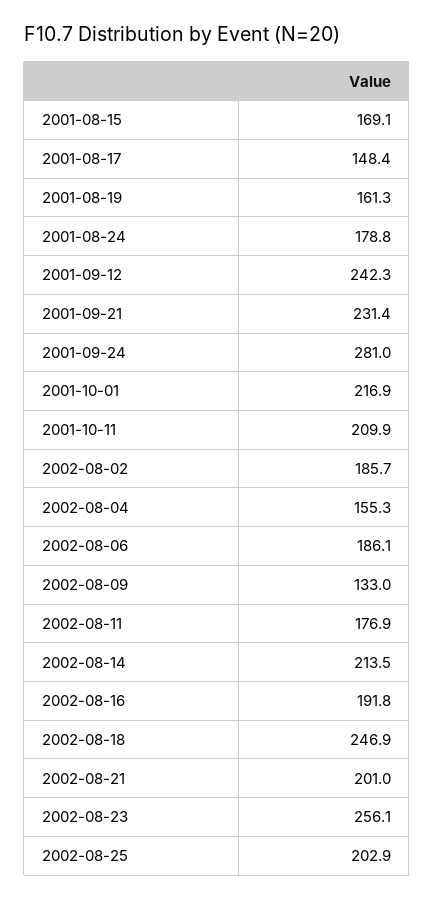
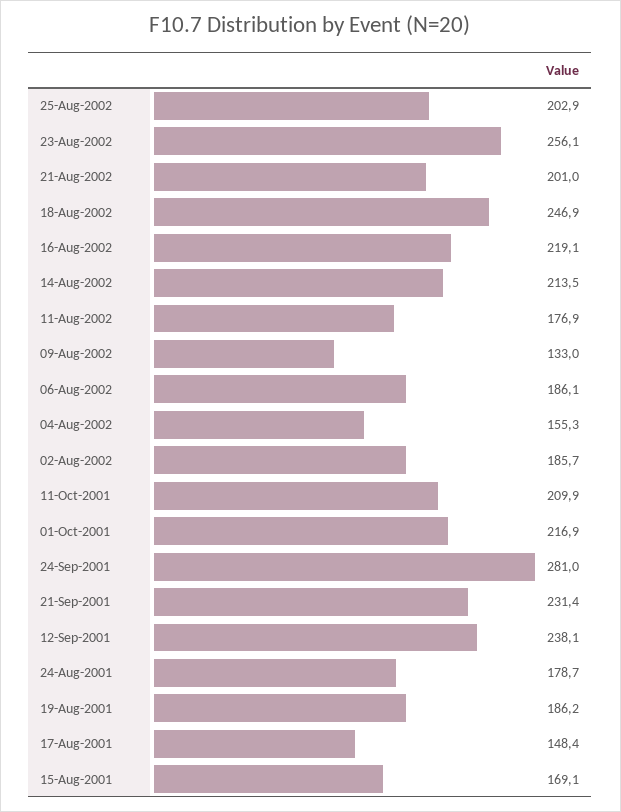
2001-08-19: 161.3 -> 186.2
2001-08-24: 178.8 -> 178.7
2001-09-12: 242.3 -> 238.1
2002-08-16: 191.8 -> 219.1

